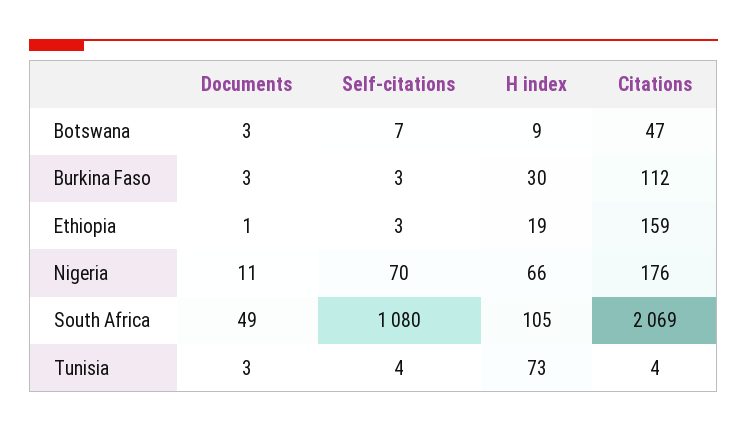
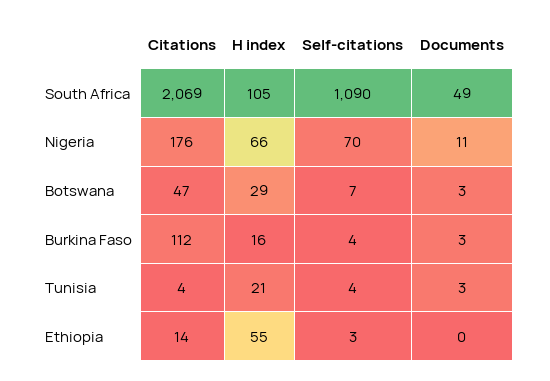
H index, Botswana: 9 -> 29
Self-citations, Burkina Faso: 3 -> 4
H index, Burkina Faso: 30 -> 16
Documents, Ethiopia: 1 -> 0
H index, Ethiopia: 19 -> 55
Citations, Ethiopia: 159 -> 14
Self-citations, South Africa: 1080 -> 1090
H index, Tunisia: 73 -> 21

